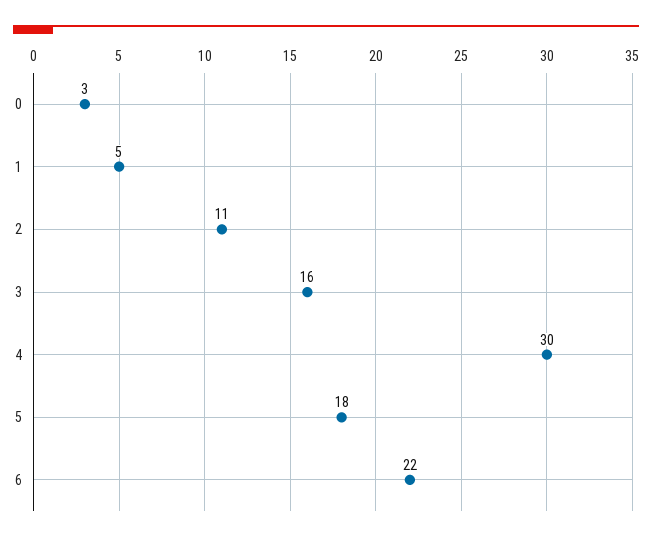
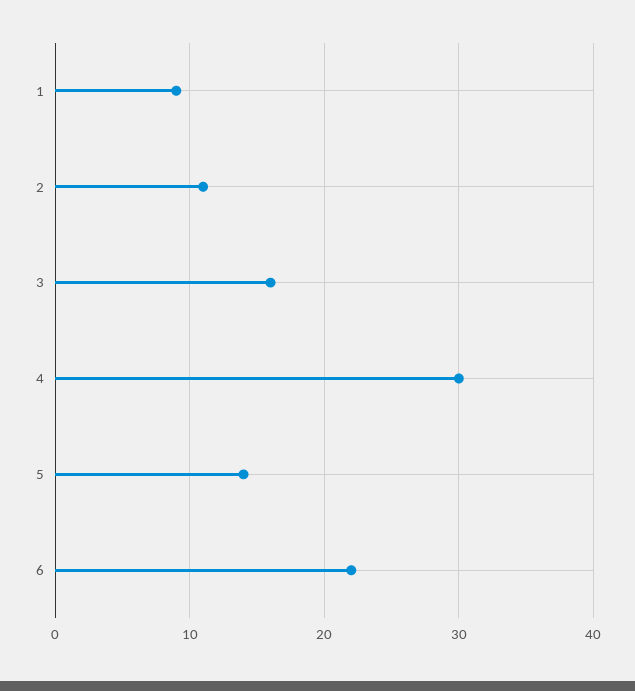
0: 3 -> none
1: 5 -> 9
5: 18 -> 14

